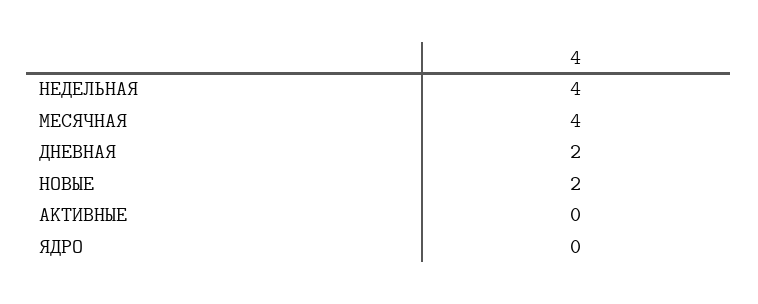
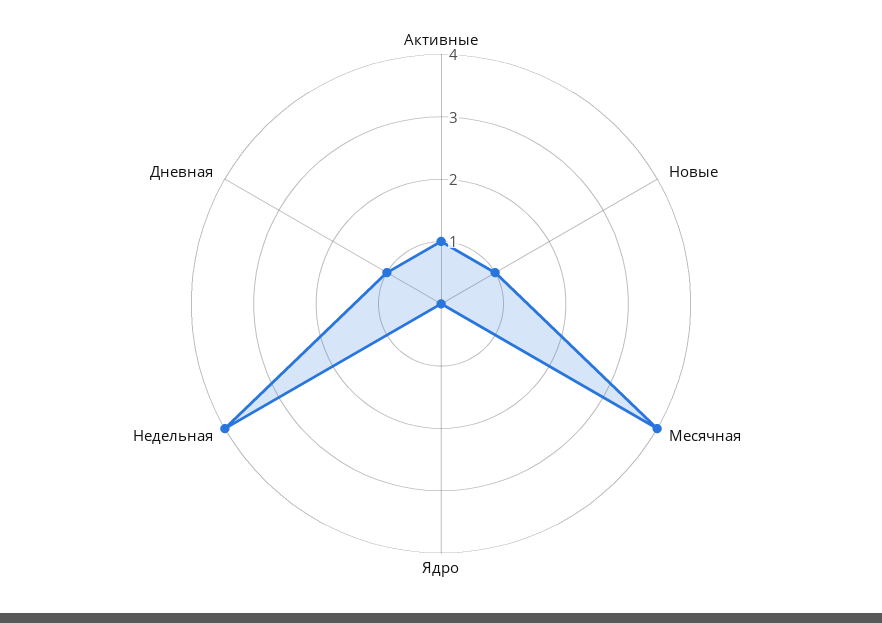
ДНЕВНАЯ: 2 -> 1
НОВЫЕ: 2 -> 1
АКТИВНЫЕ: 0 -> 1

